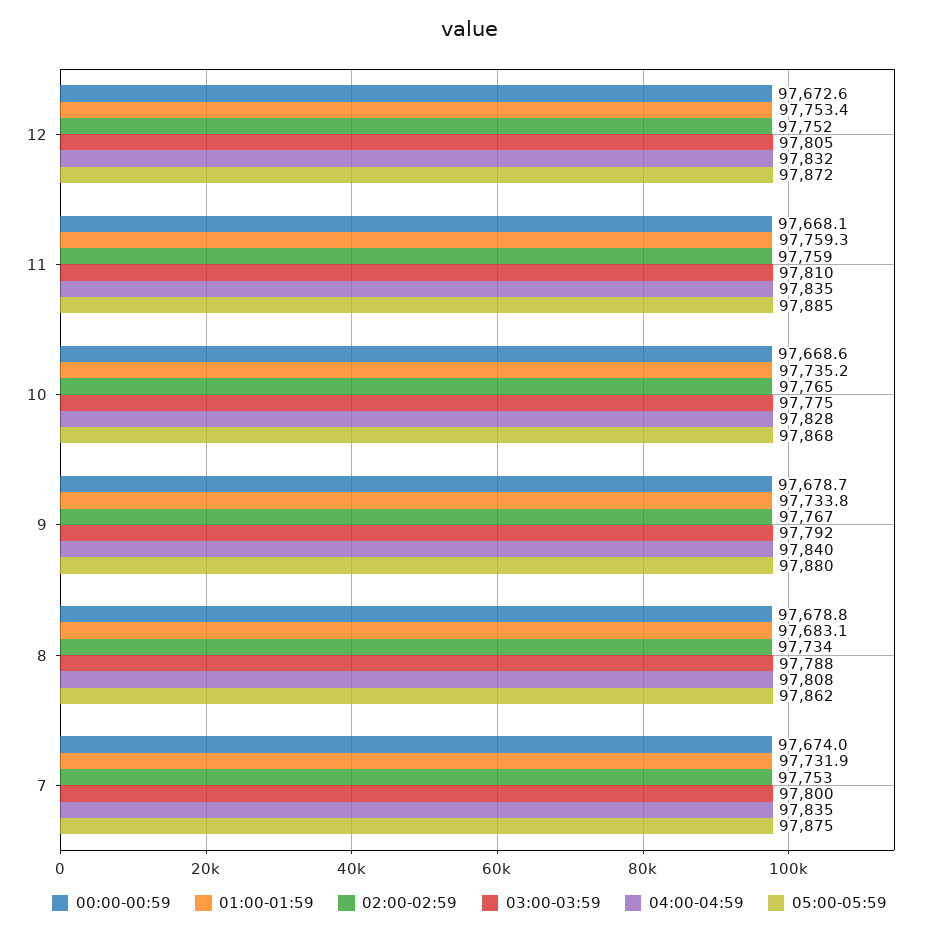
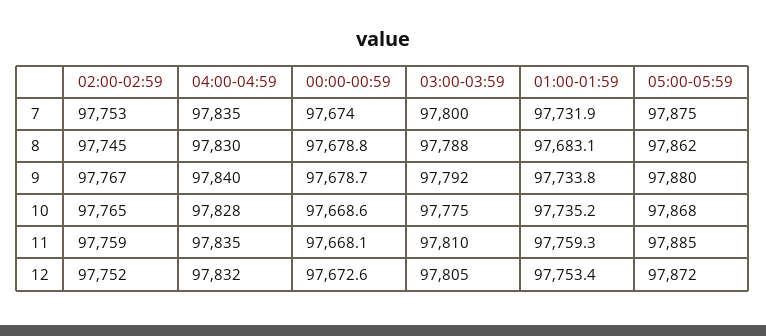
02:00-02:59, 8: 97734 -> 97745
04:00-04:59, 8: 97808 -> 97830

